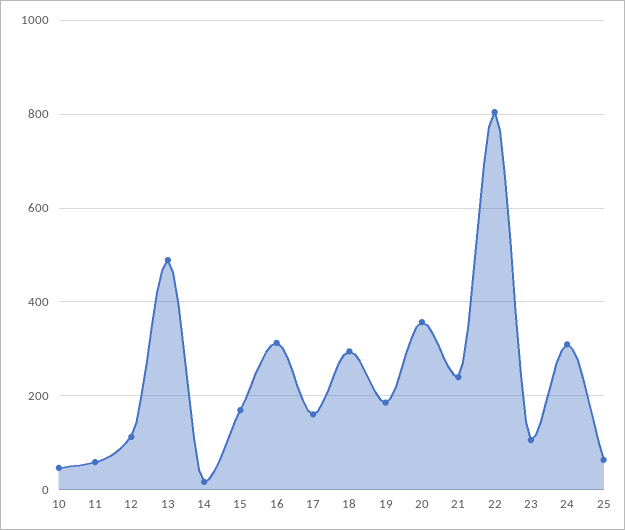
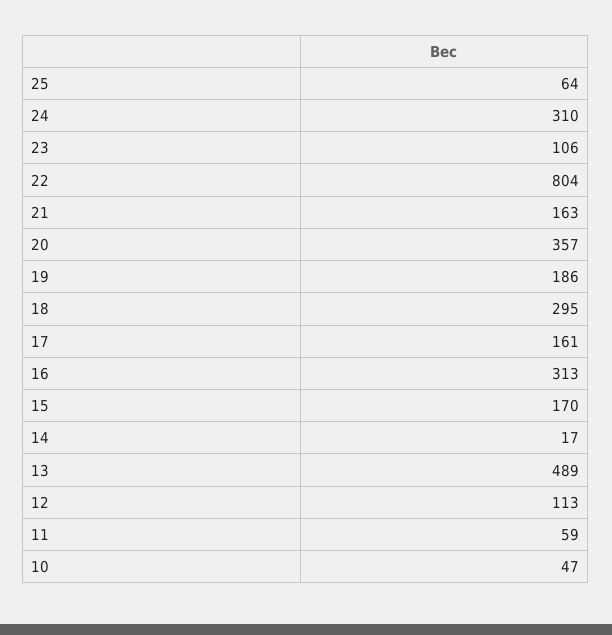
21: 240 -> 163

